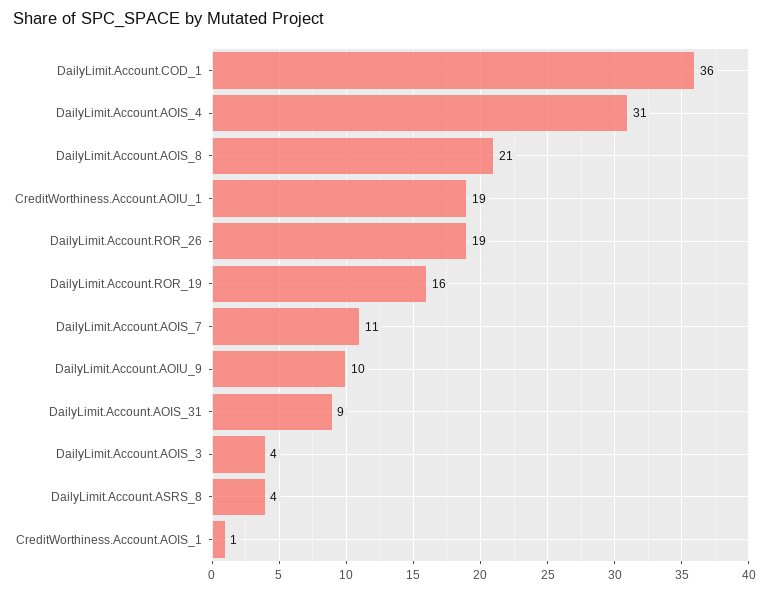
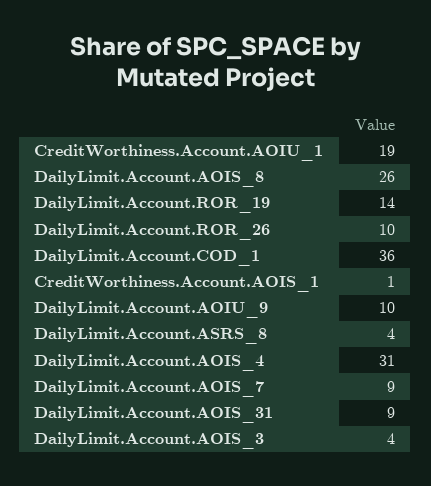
DailyLimit.Account.AOIS_8: 21 -> 26
DailyLimit.Account.ROR_26: 19 -> 10
DailyLimit.Account.ROR_19: 16 -> 14
DailyLimit.Account.AOIS_7: 11 -> 9

